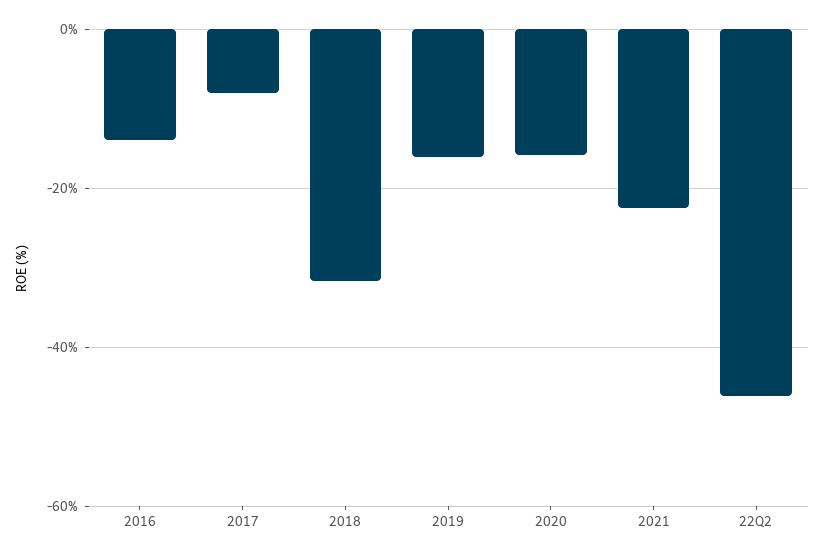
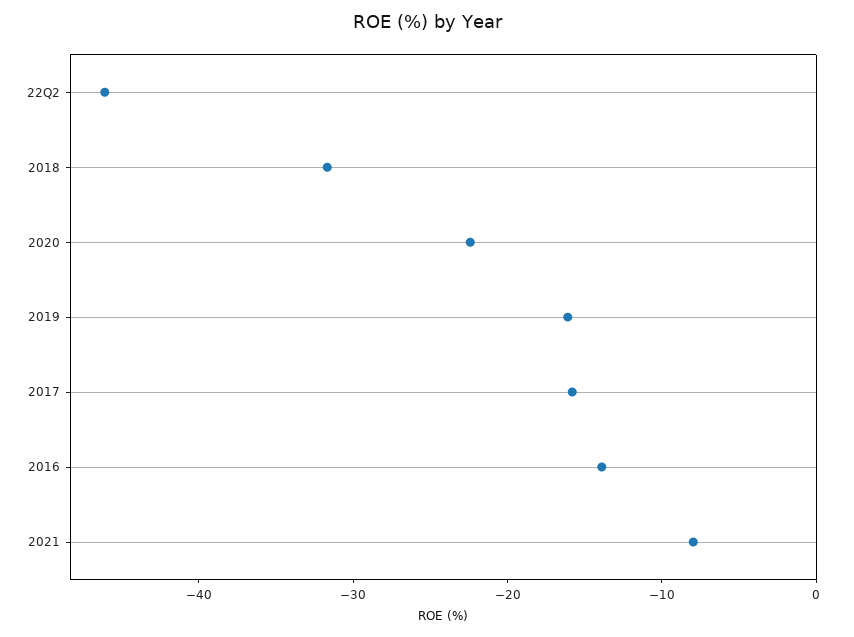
2017: -8 -> -16
2020: -16 -> -22
2021: -22 -> -8

